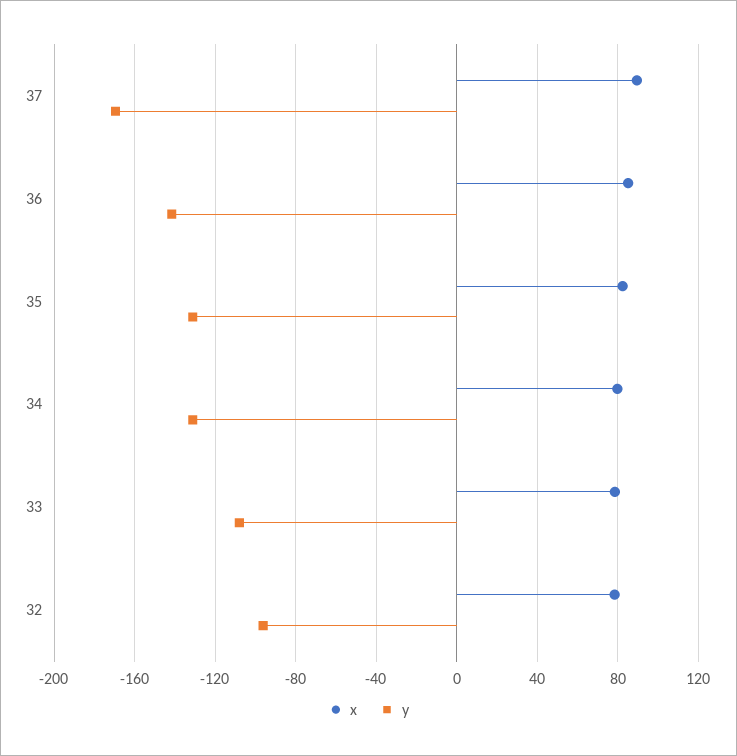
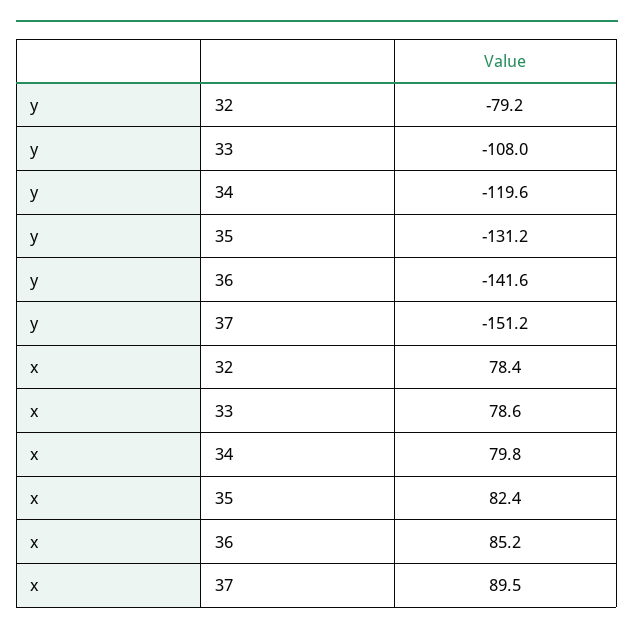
y, 37: -170 -> -151.2
y, 34: -130 -> -119.6
y, 32: -95 -> -79.2

